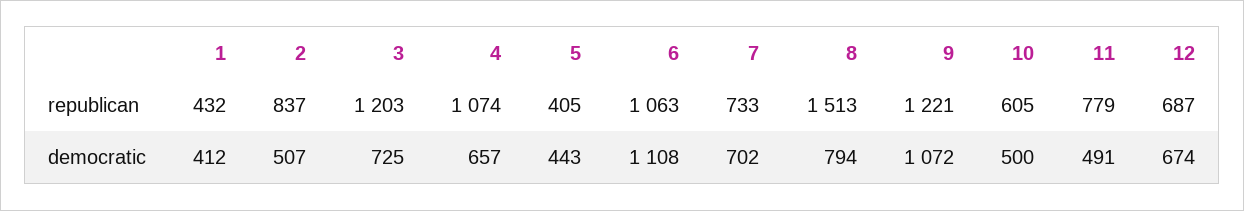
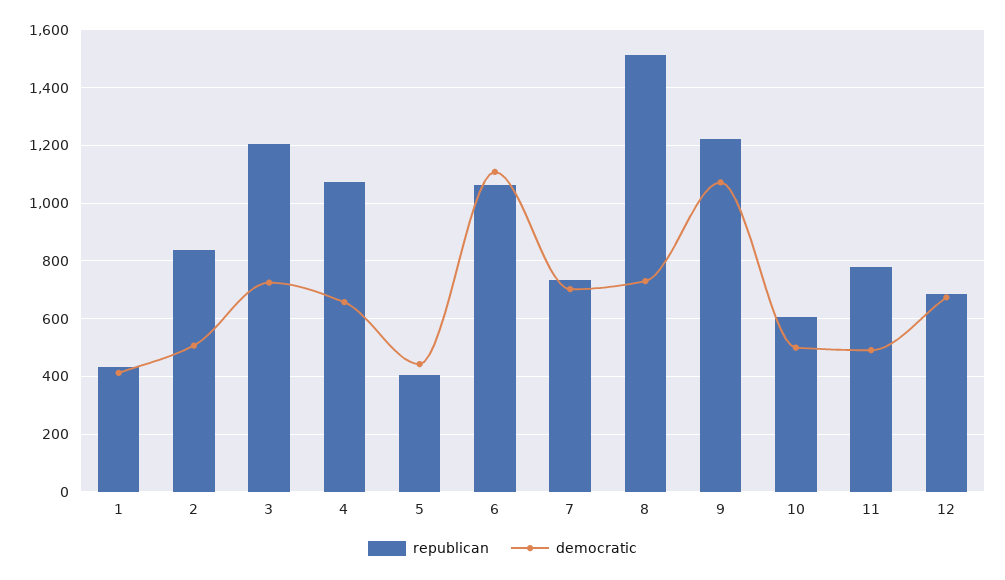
democratic, 8: 794 -> 725

